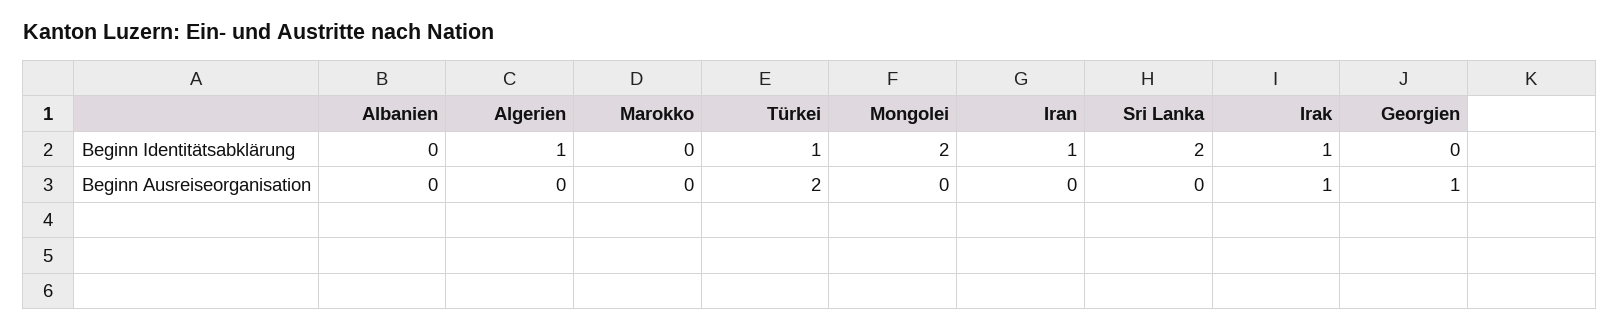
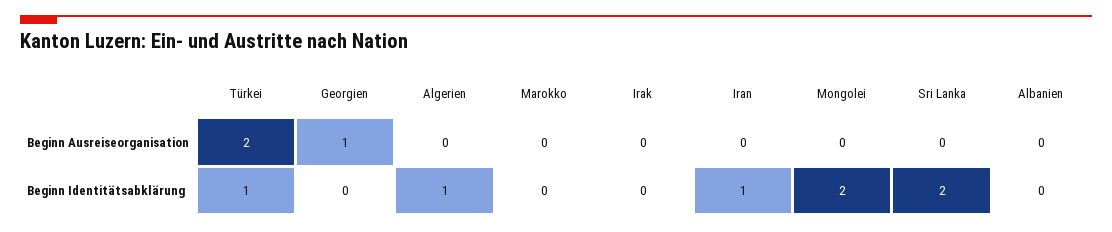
Irak, Beginn Identitätsabklärung: 1 -> 0
Irak, Beginn Ausreiseorganisation: 1 -> 0

